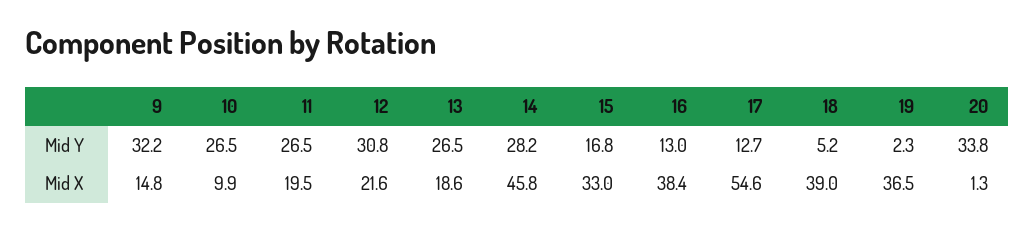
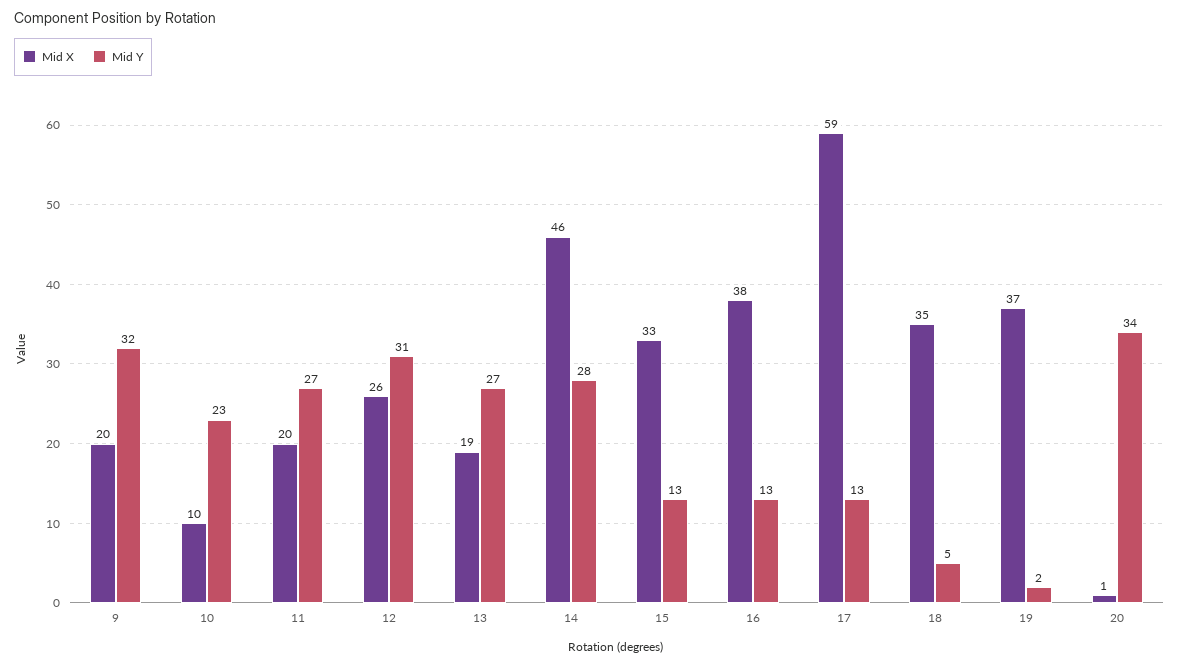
Mid Y, 10: 26.5 -> 23
Mid Y, 15: 16.8 -> 13
Mid X, 9: 14.8 -> 20
Mid X, 12: 21.6 -> 26
Mid X, 17: 54.6 -> 59
Mid X, 18: 39 -> 35

